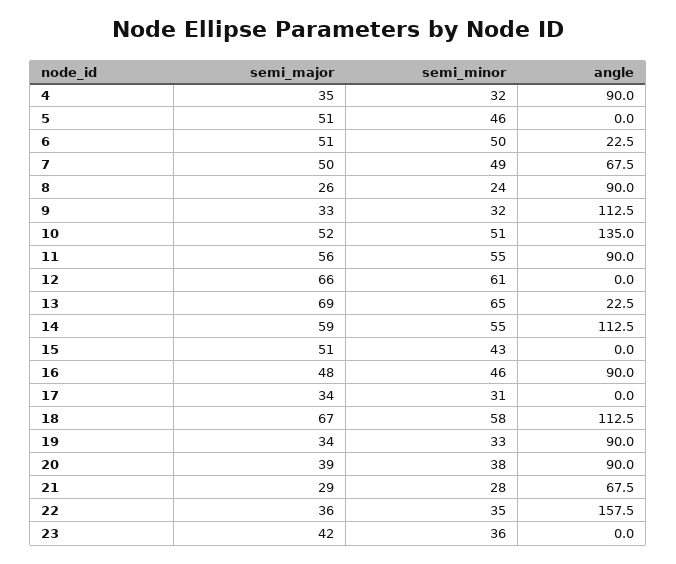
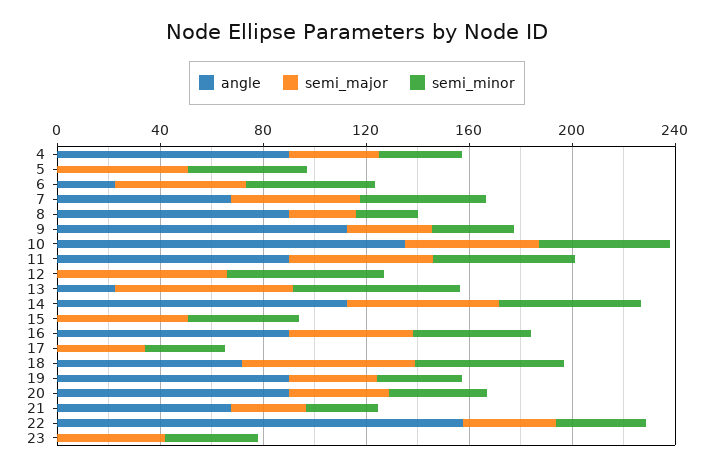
angle, 18: 112.5 -> 70

